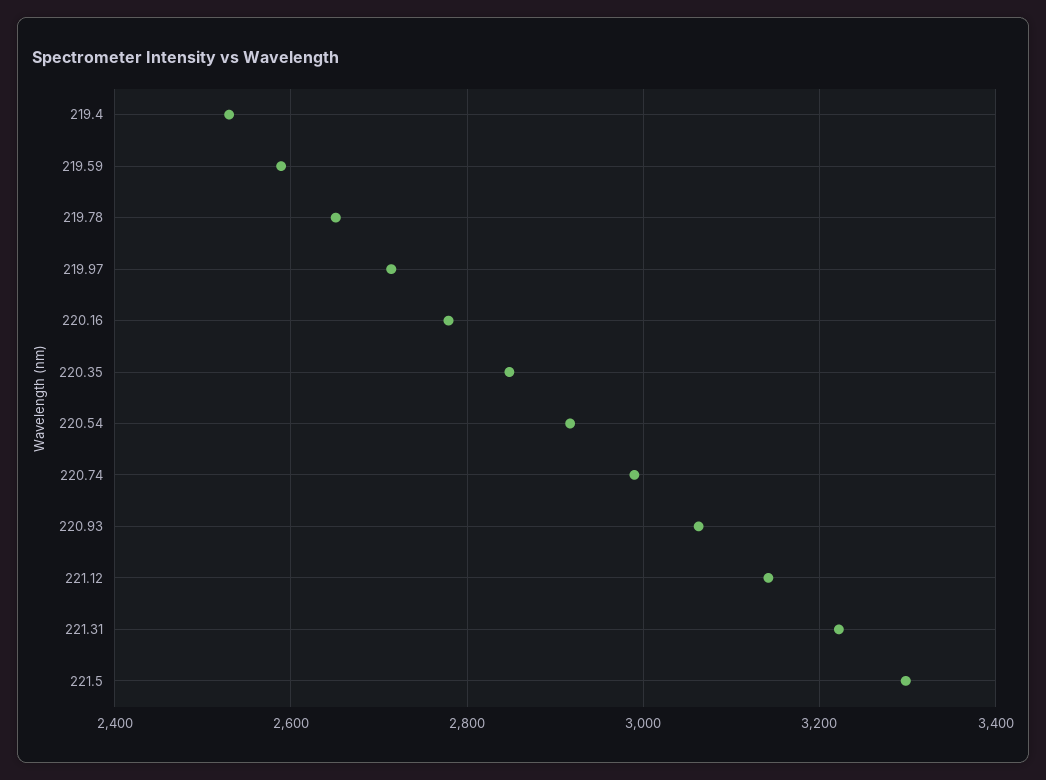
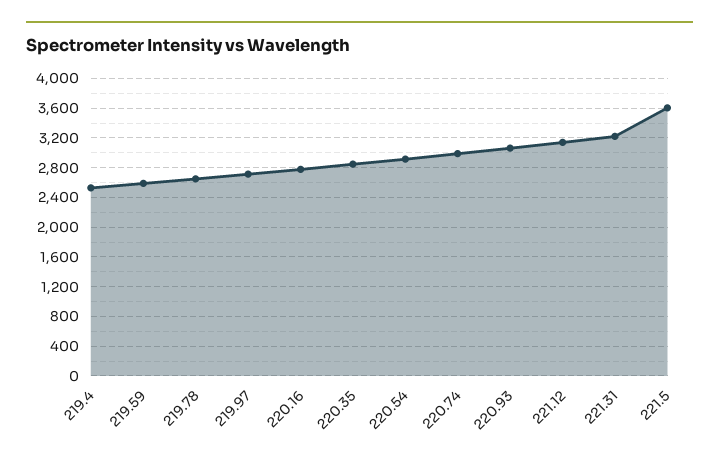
221.5: 3300 -> 3600

